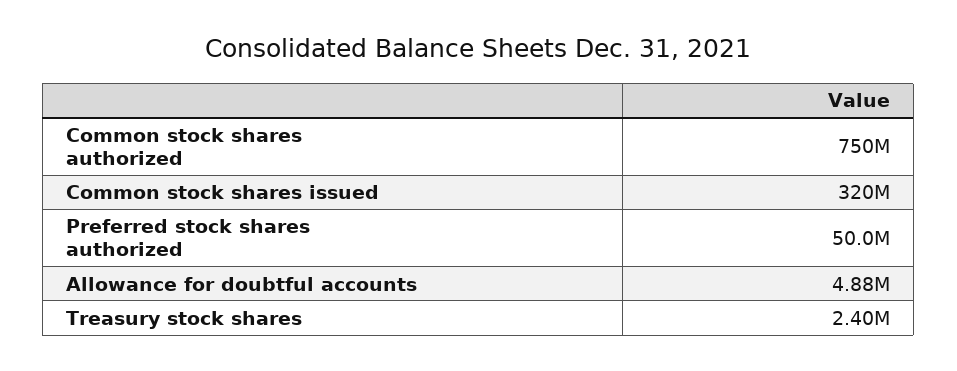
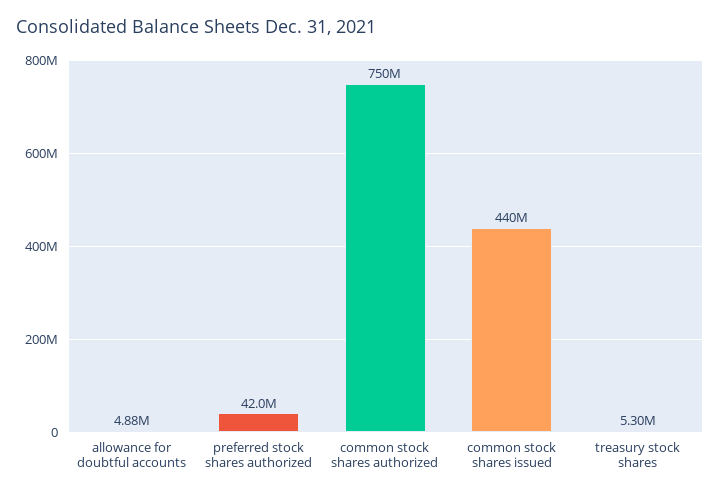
Common stock shares issued: 320000000 -> 440000000
Preferred stock shares authorized: 50000000 -> 42000000
Treasury stock shares: 2400000 -> 5300000

